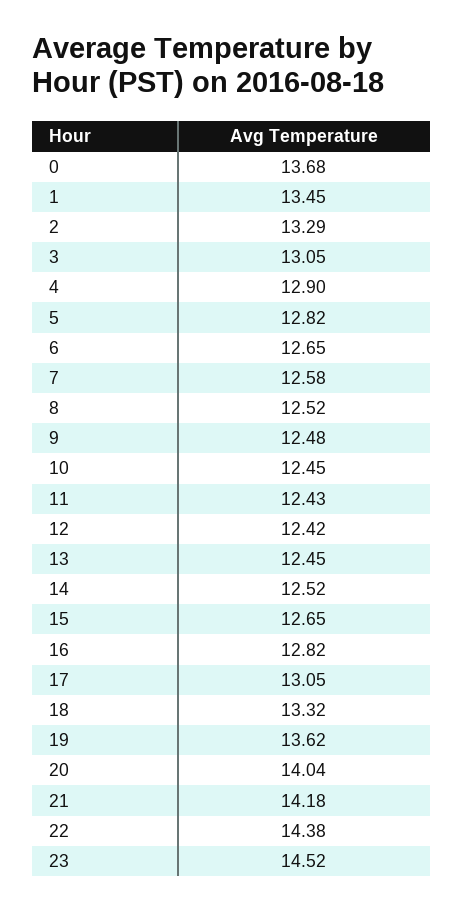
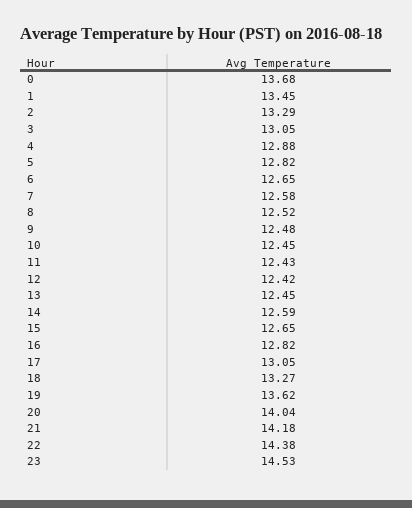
4: 12.9 -> 12.88
14: 12.52 -> 12.59
18: 13.32 -> 13.27
23: 14.52 -> 14.53

